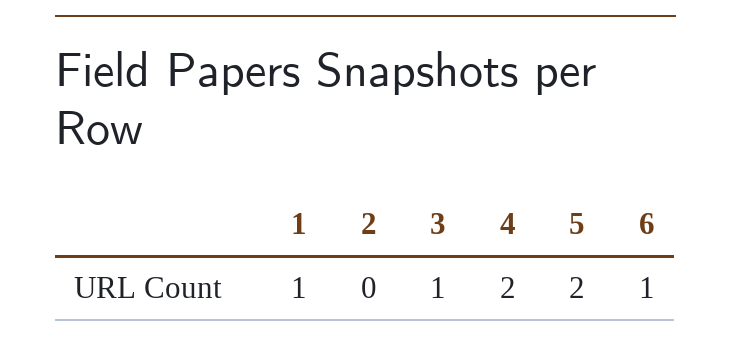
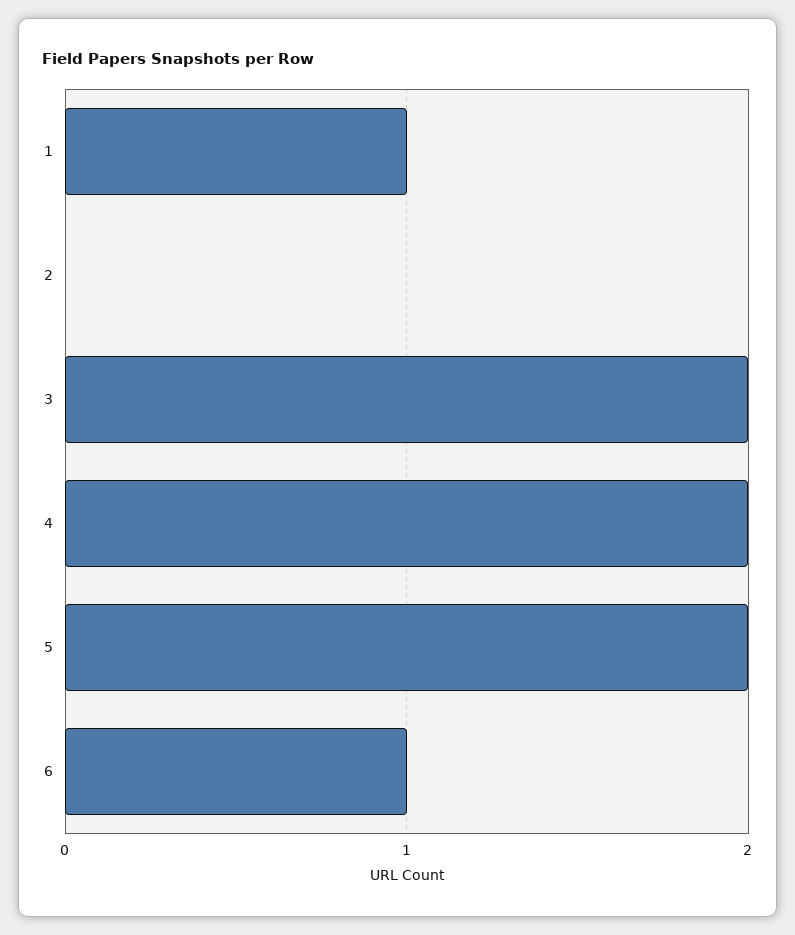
3: 1 -> 2

